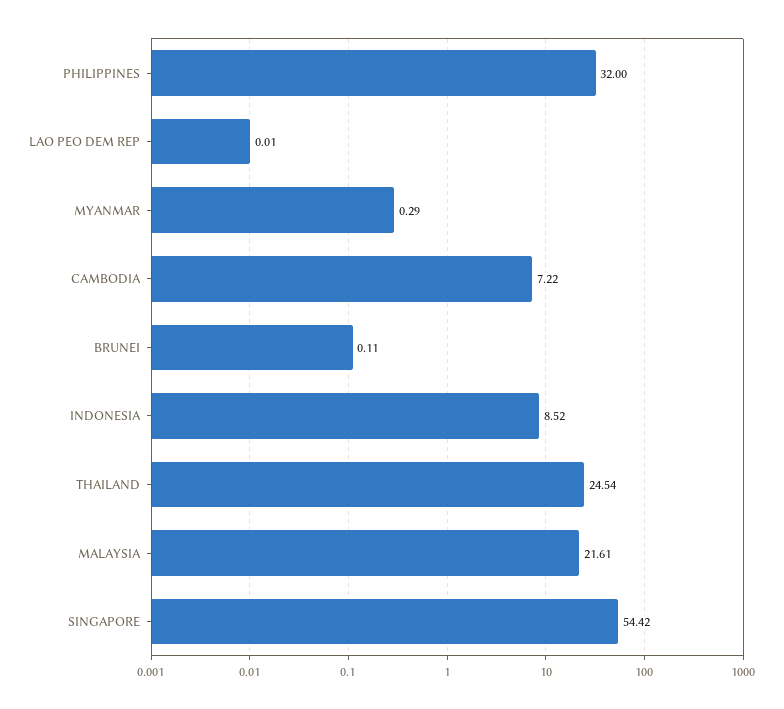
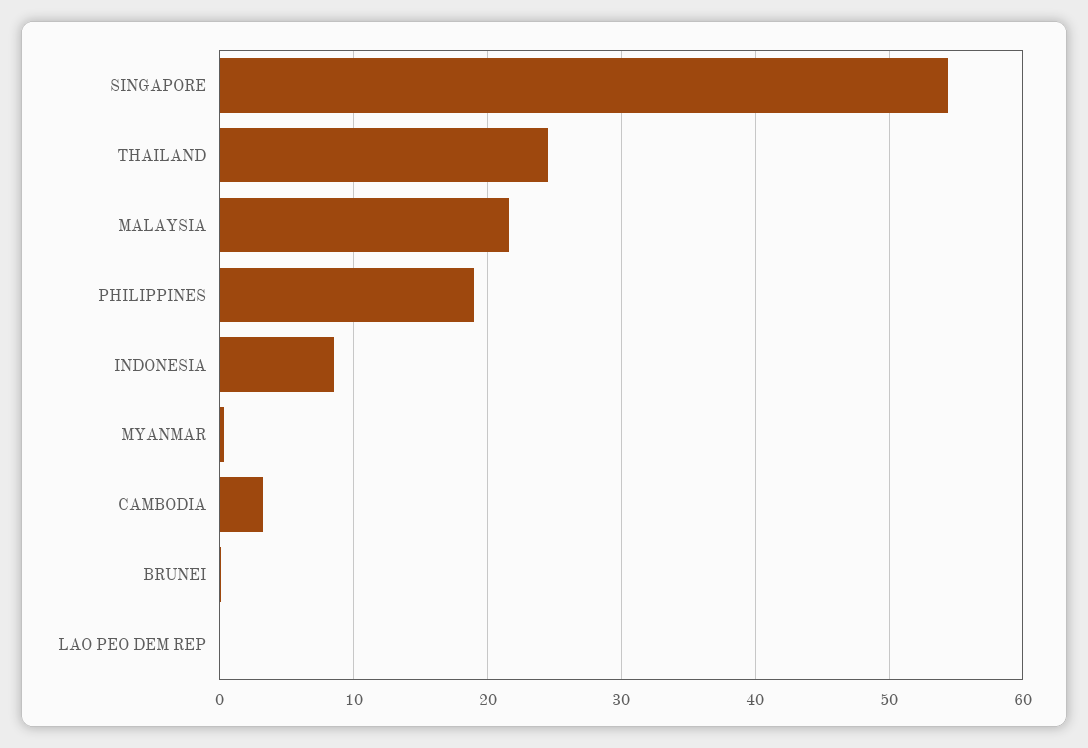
PHILIPPINES: 32 -> 19
CAMBODIA: 7.22 -> 3

